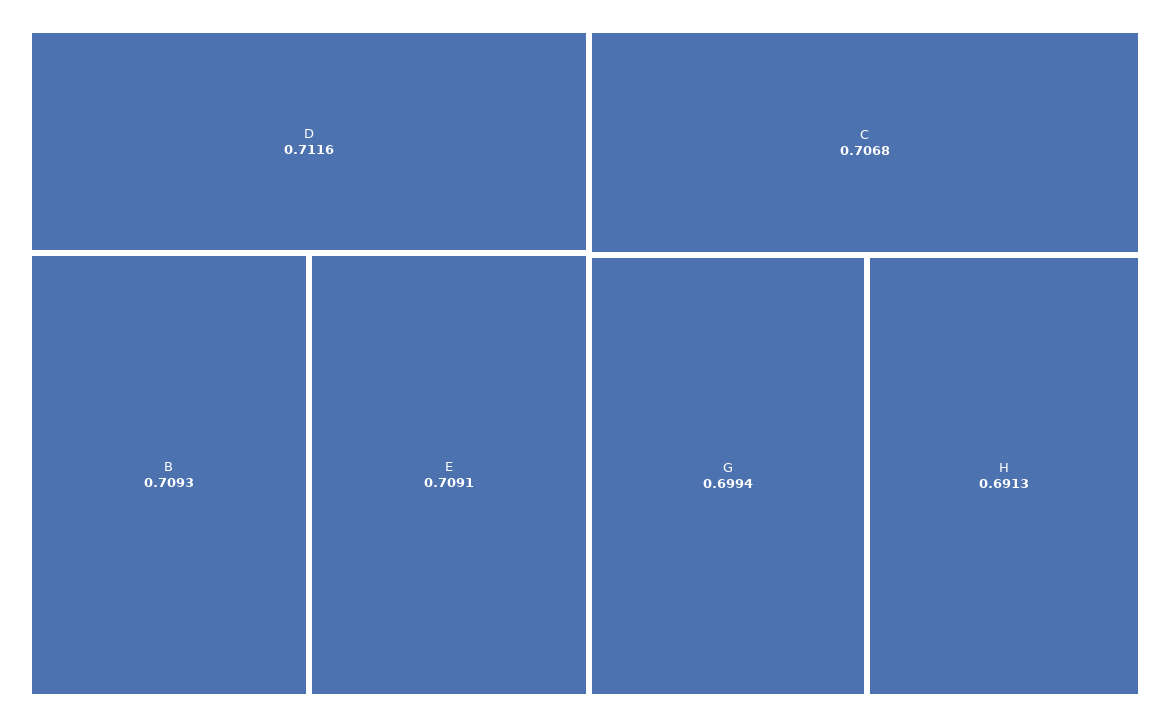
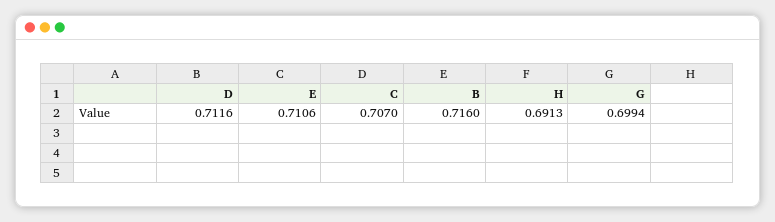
B: 0.7093 -> 0.716
E: 0.7091 -> 0.7106
C: 0.7068 -> 0.707

